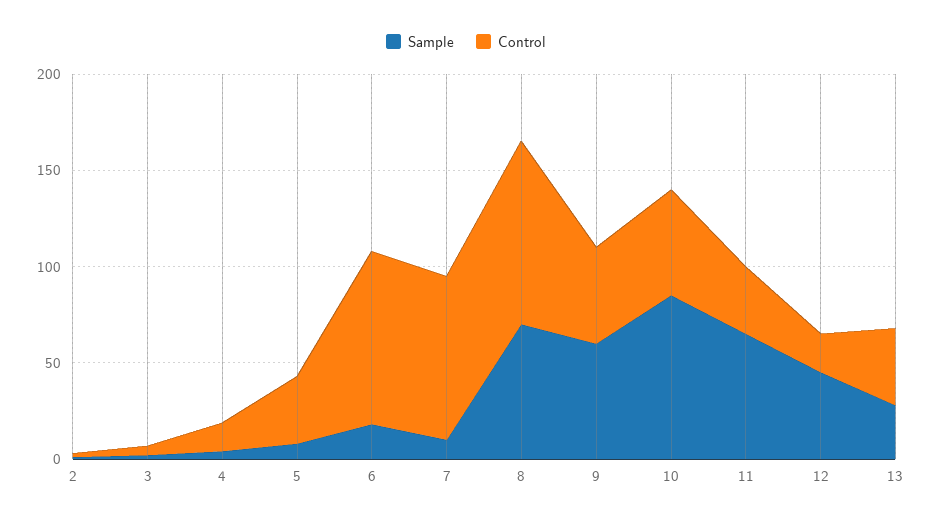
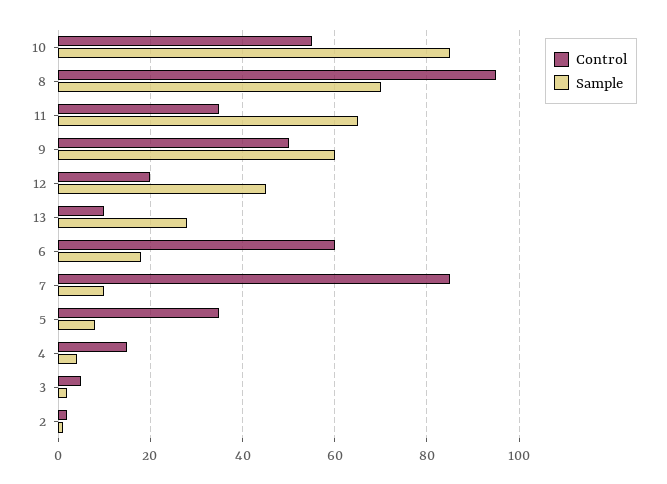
Control, 6: 90 -> 60
Control, 13: 40 -> 10

